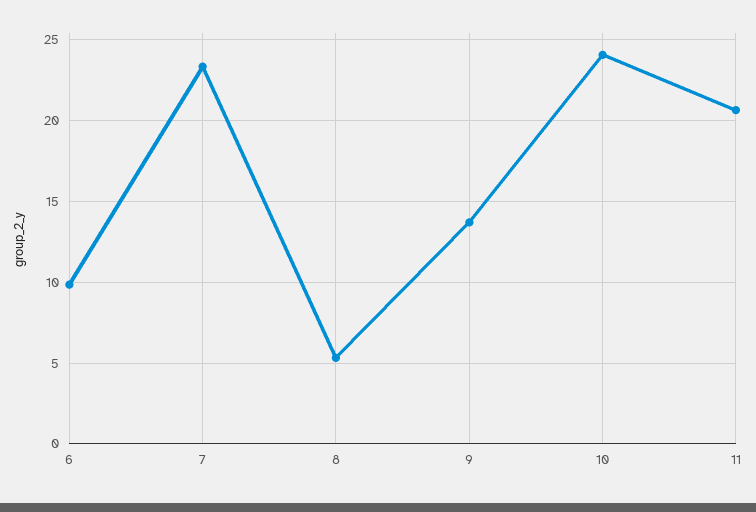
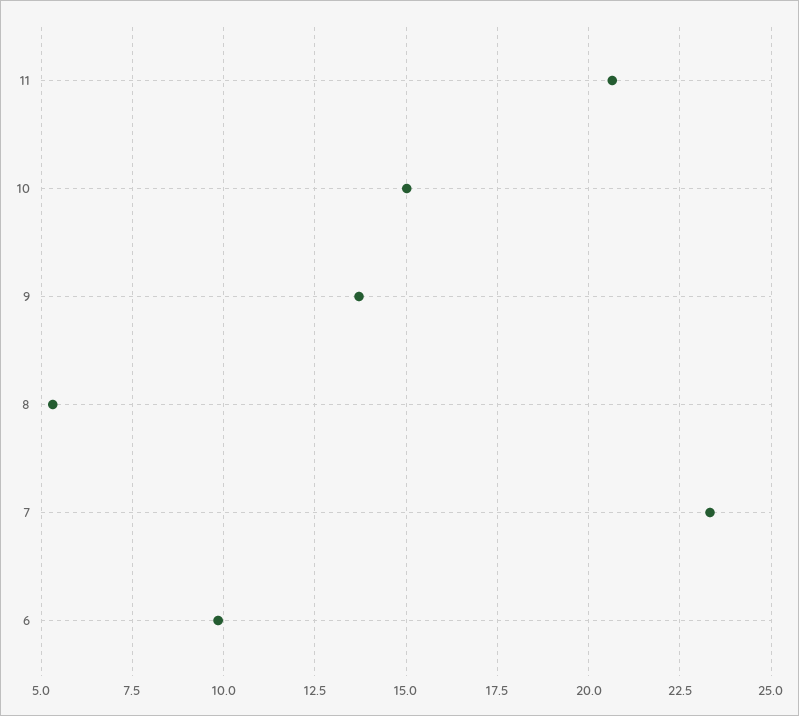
10: 24 -> 15

